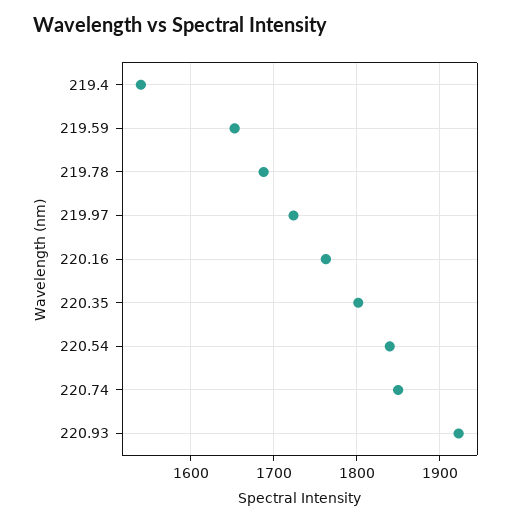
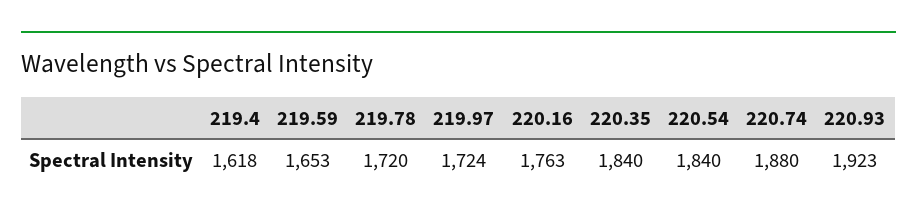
219.4: 1540 -> 1618
219.78: 1690 -> 1720
220.35: 1800 -> 1840
220.74: 1850 -> 1880

